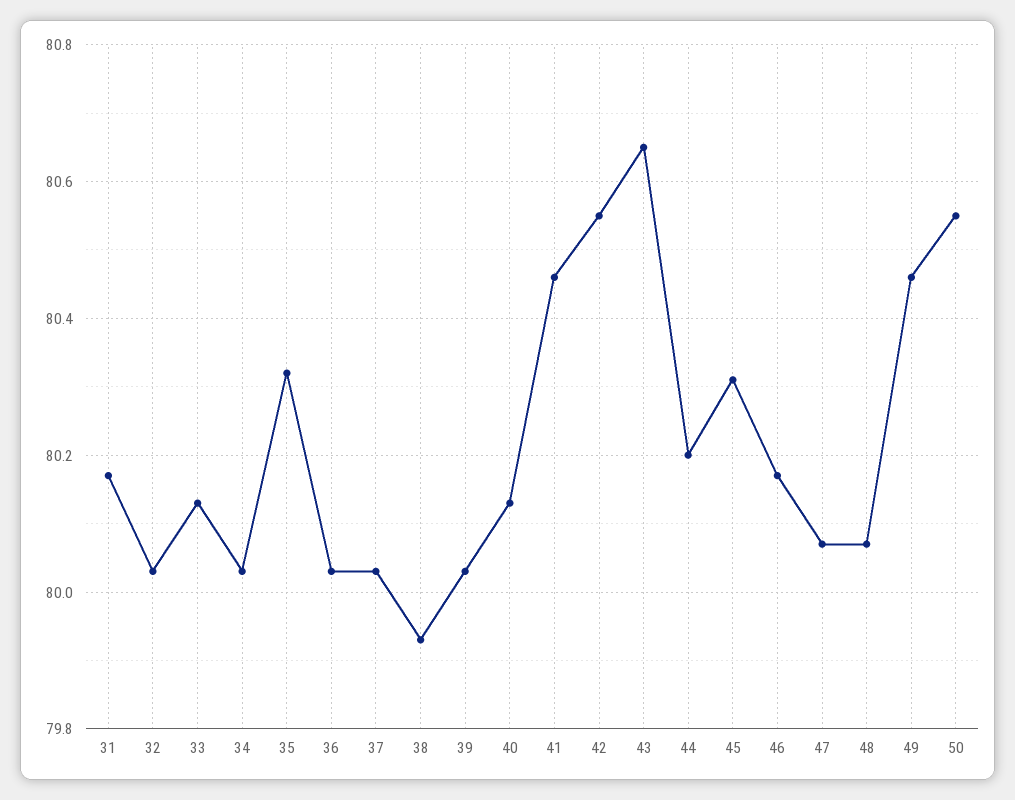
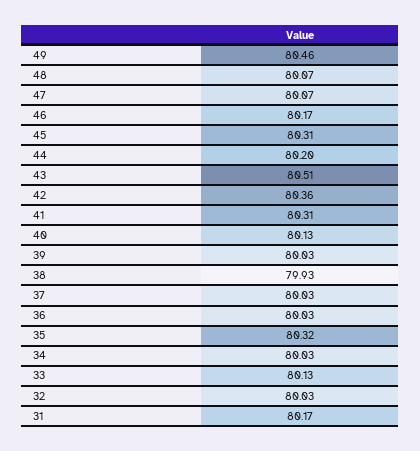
41: 80.45 -> 80.31
42: 80.55 -> 80.36
43: 80.65 -> 80.51
50: 80.55 -> none

